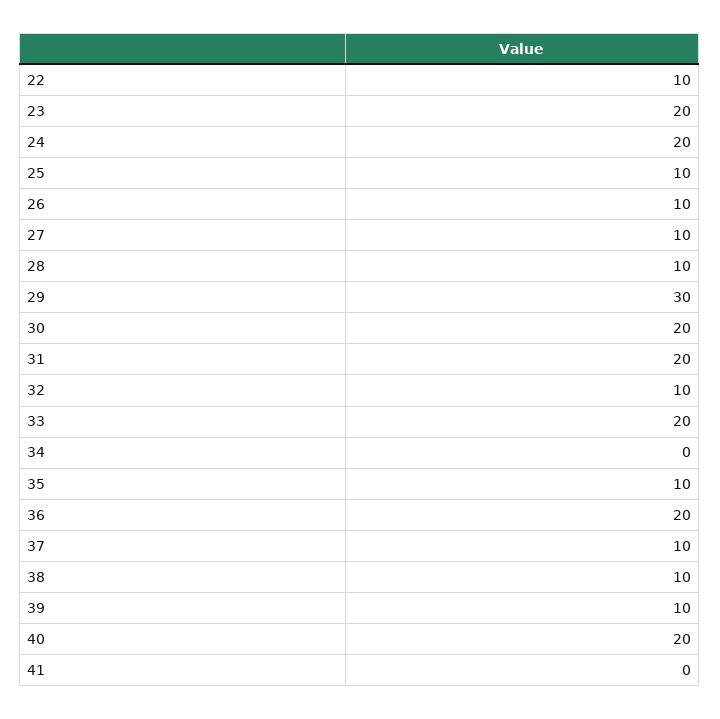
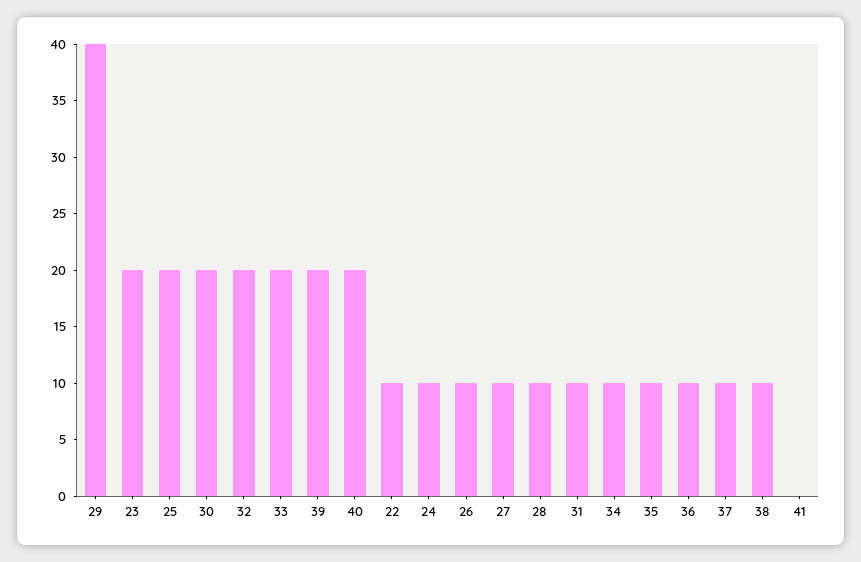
24: 20 -> 10
25: 10 -> 20
29: 30 -> 40
31: 20 -> 10
32: 10 -> 20
34: 0 -> 10
36: 20 -> 10
39: 10 -> 20

